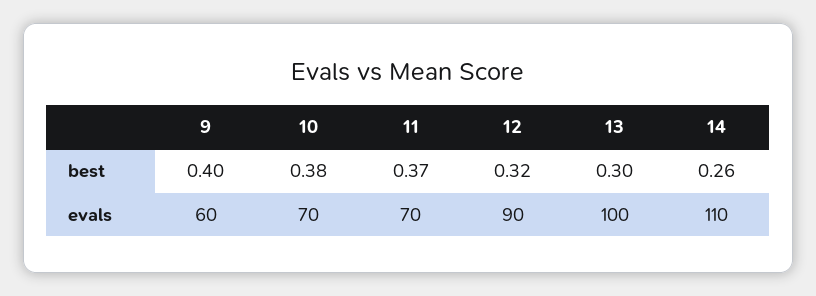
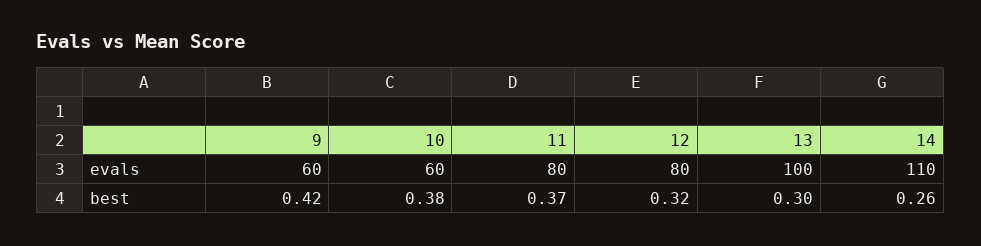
9, best: 0.4 -> 0.42
10, evals: 70 -> 60
11, evals: 70 -> 80
12, evals: 90 -> 80

